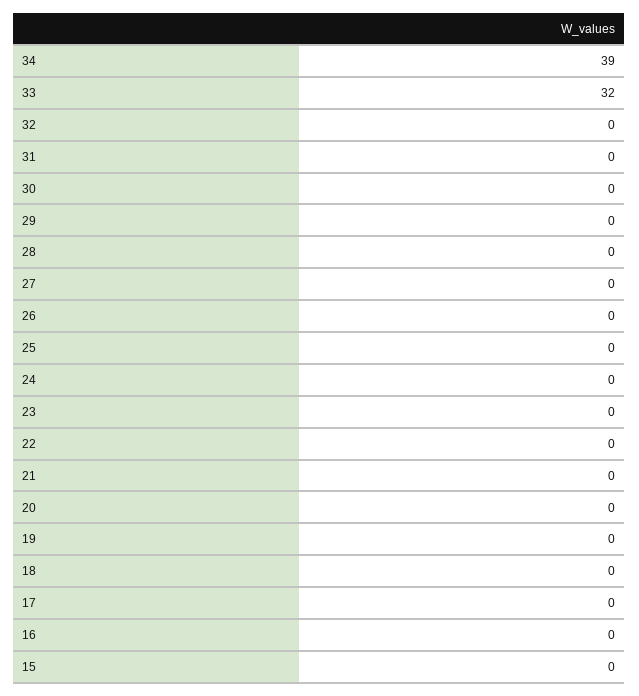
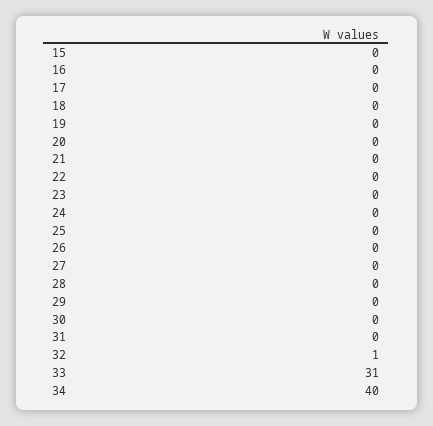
34: 39 -> 40
33: 32 -> 31
32: 0 -> 1

